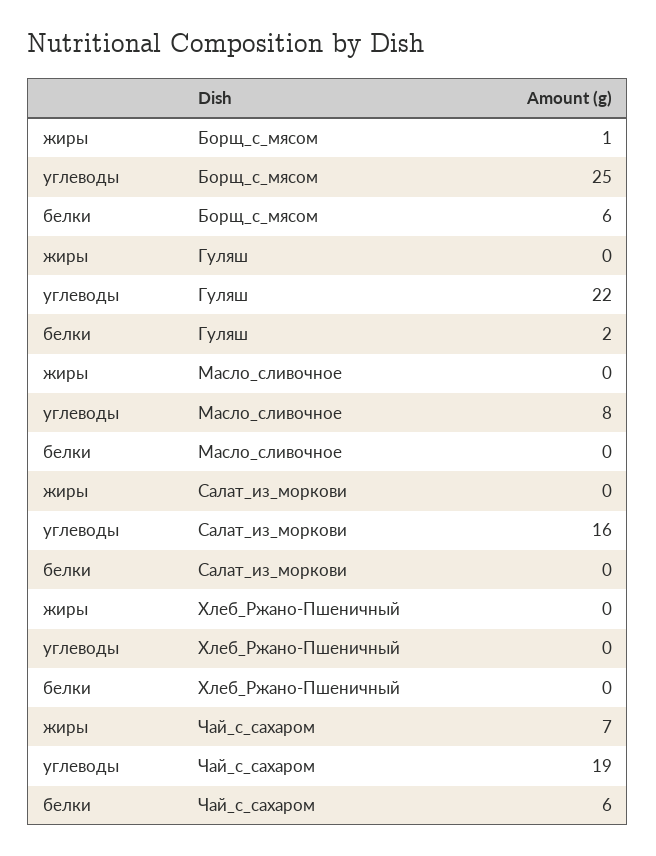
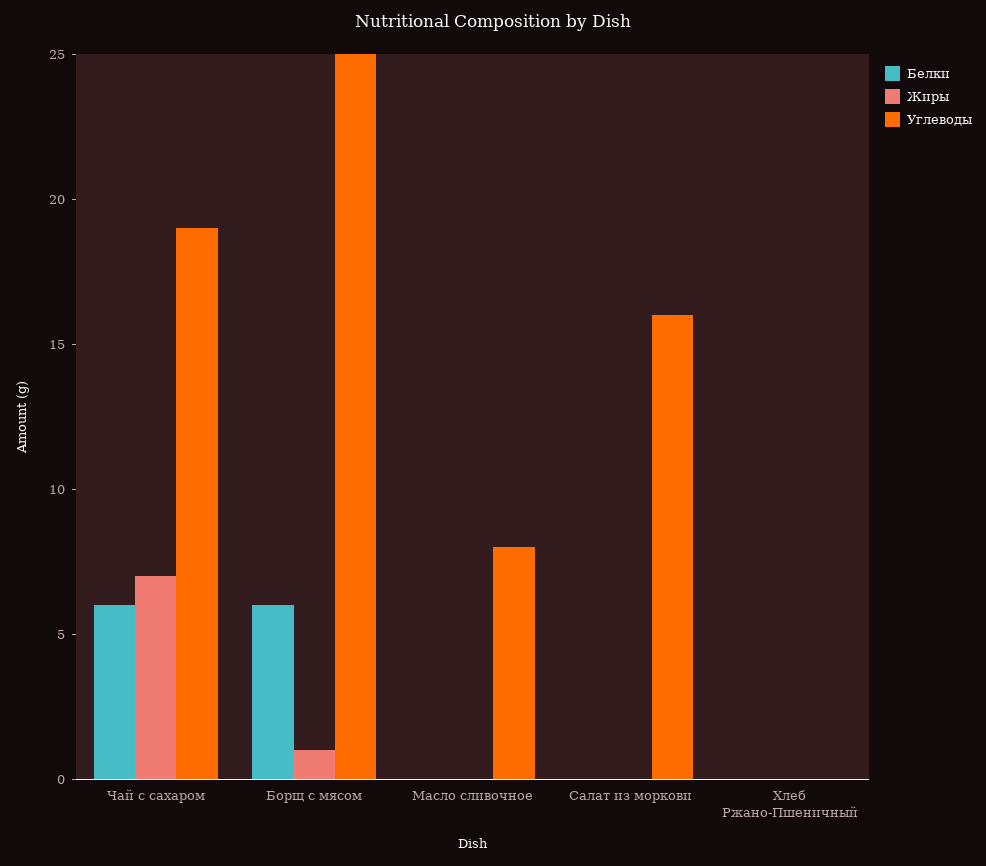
жиры, Гуляш: 0 -> none
углеводы, Гуляш: 22 -> none
белки, Гуляш: 2 -> none

